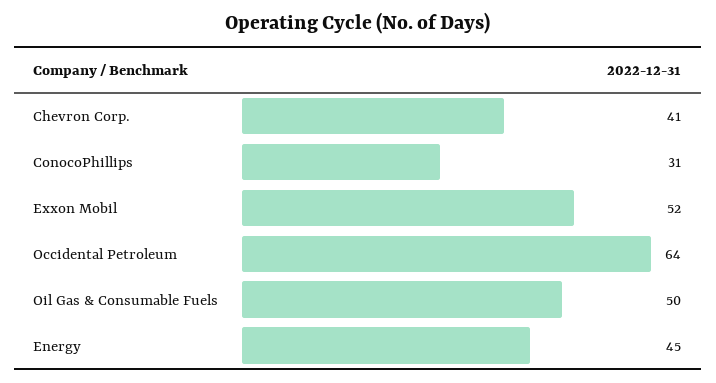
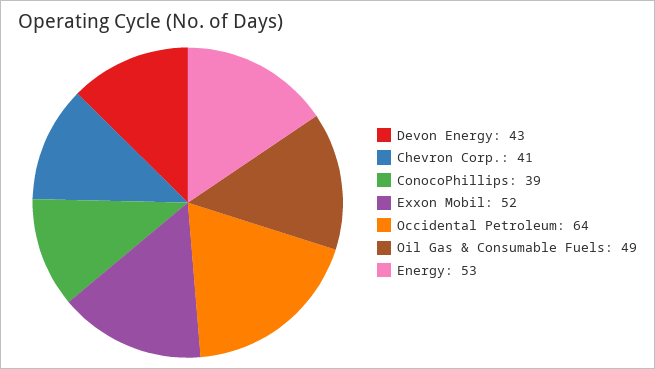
ConocoPhillips: 31 -> 39
Oil Gas & Consumable Fuels: 50 -> 49
Energy: 45 -> 53
Devon Energy: none -> 43

